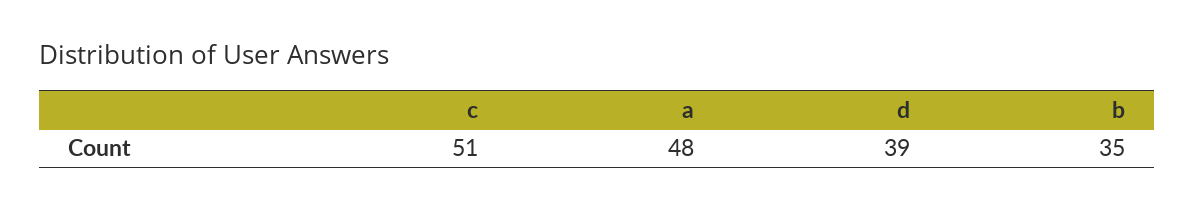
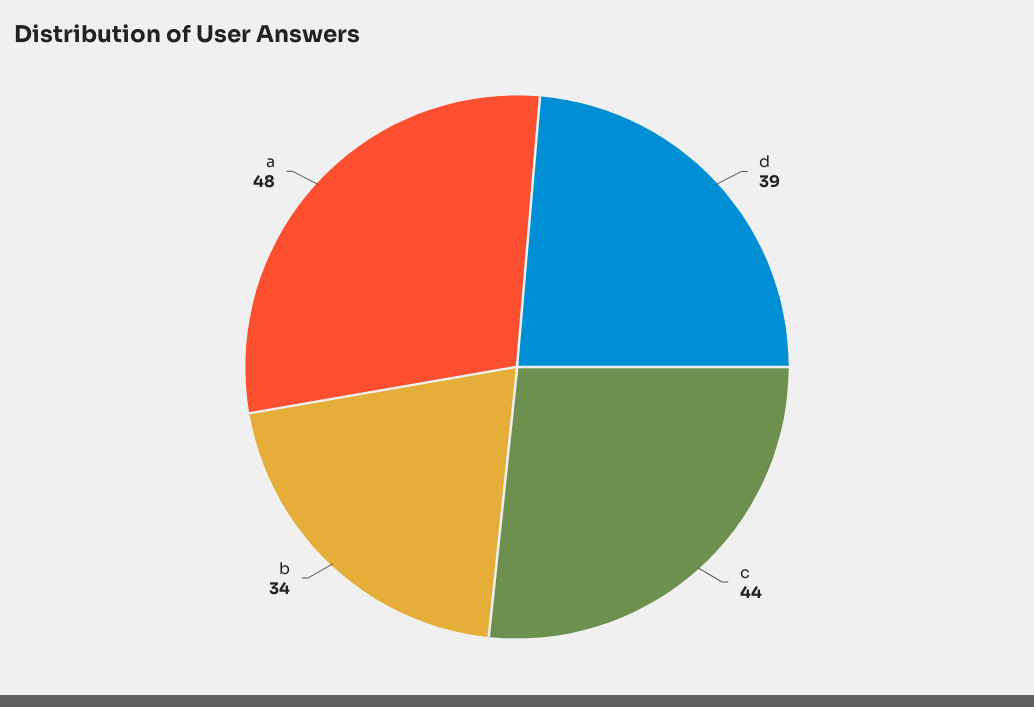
c: 51 -> 44
b: 35 -> 34

